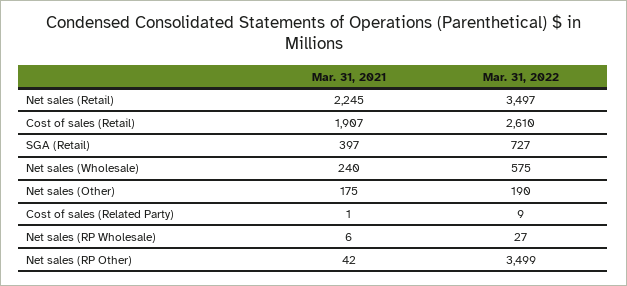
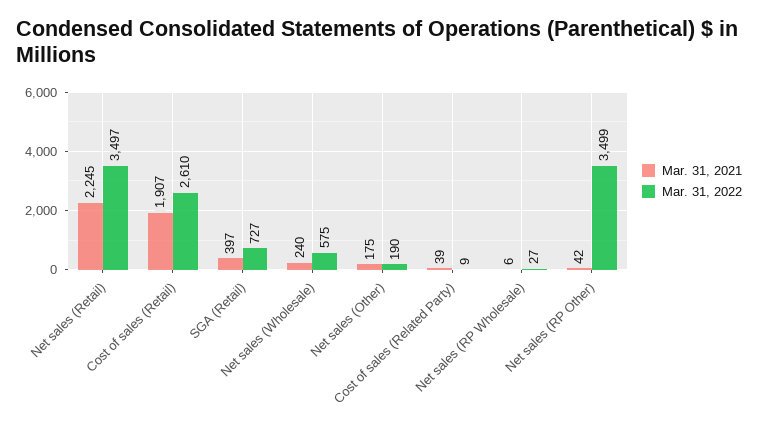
Mar. 31, 2021, Cost of sales (Related Party): 1 -> 39

